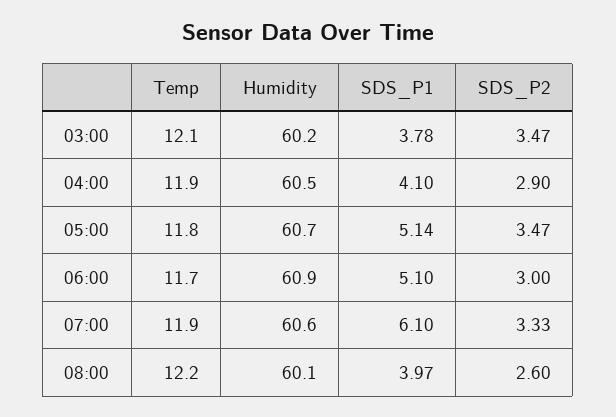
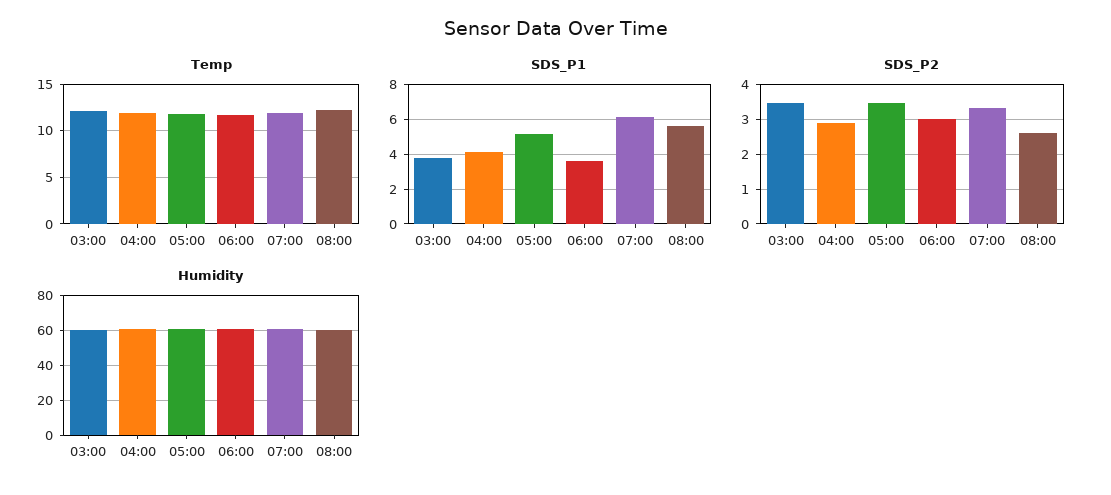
SDS_P1, 06:00: 5.1 -> 3.5
SDS_P1, 08:00: 3.97 -> 5.5

